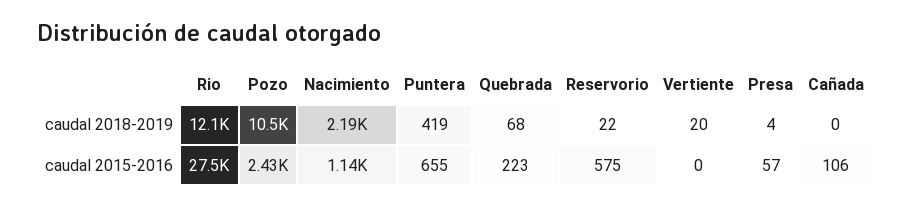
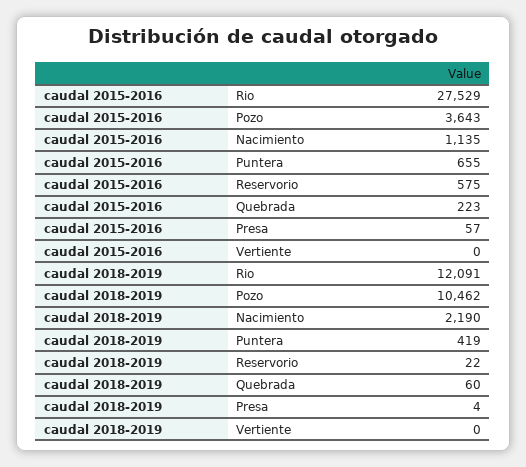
Quebrada, caudal 2018-2019: 68 -> 60
Vertiente, caudal 2018-2019: 20 -> 0
Cañada, caudal 2018-2019: 0 -> none
Pozo, caudal 2015-2016: 2430 -> 3643
Cañada, caudal 2015-2016: 106 -> none

